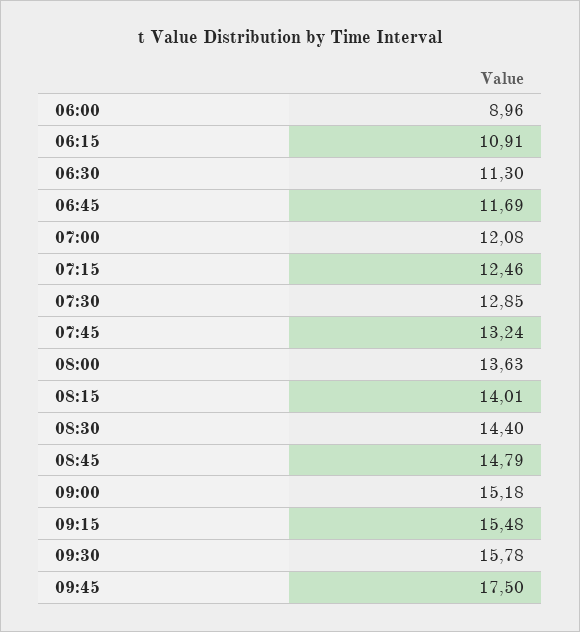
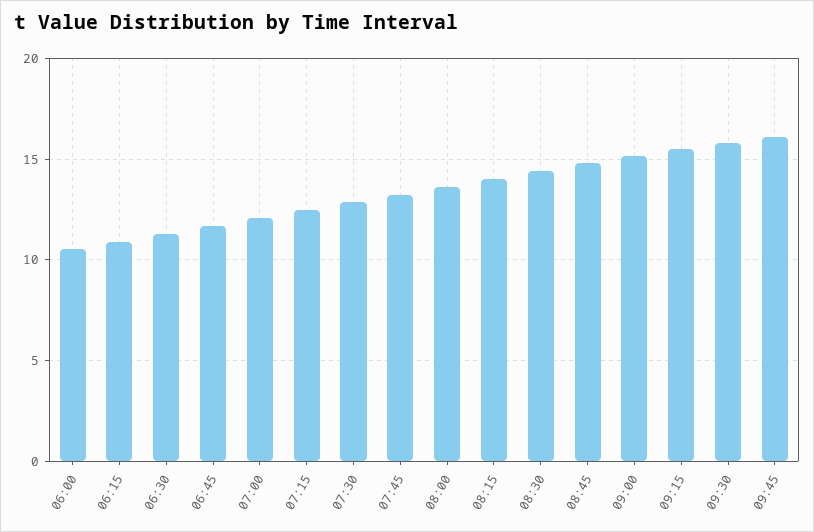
06:00: 8.96 -> 10.5
09:45: 17.5 -> 16

